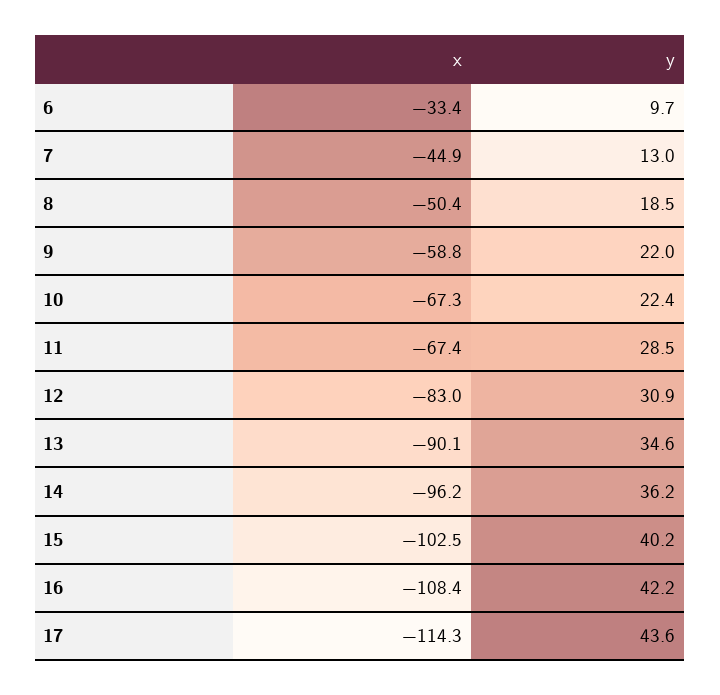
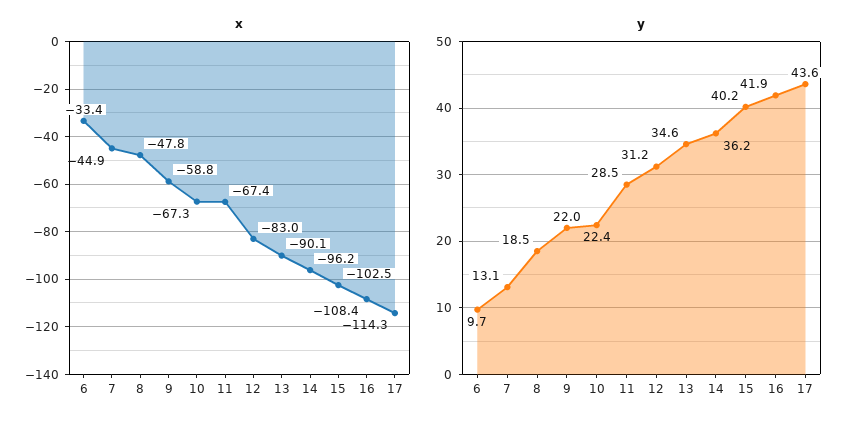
y, 7: 13 -> 13.1
x, 8: -50.4 -> -47.8
y, 12: 30.9 -> 31.2
y, 16: 42.2 -> 41.9

